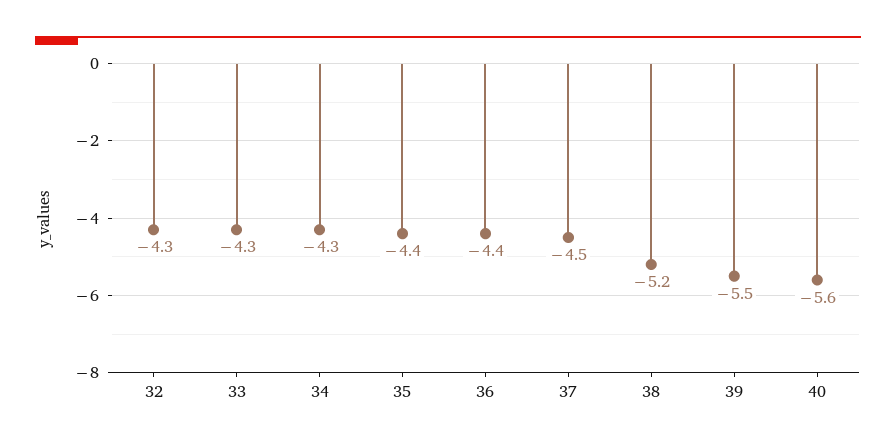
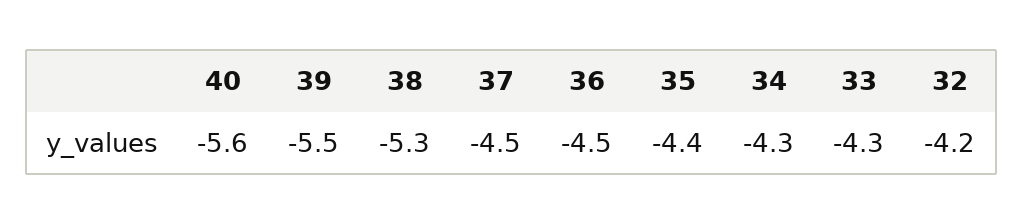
32: -4.3 -> -4.2
36: -4.4 -> -4.5
38: -5.2 -> -5.3

